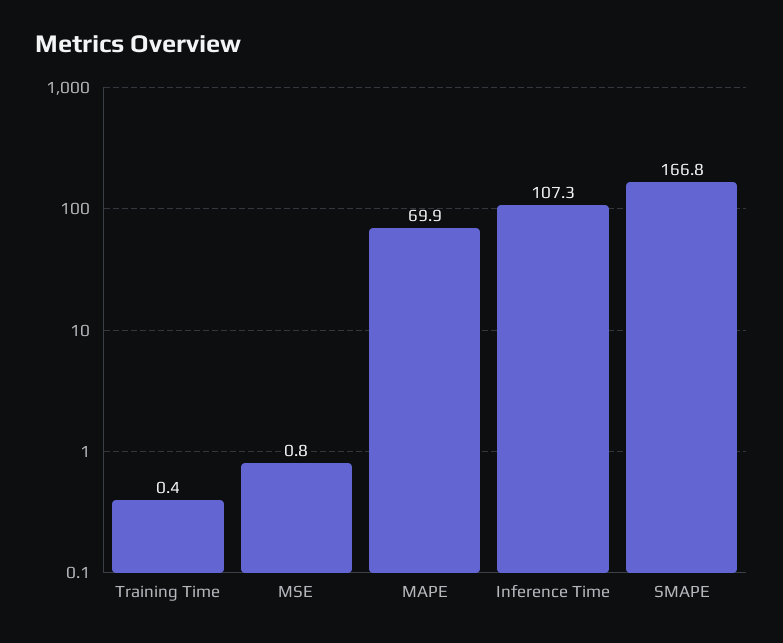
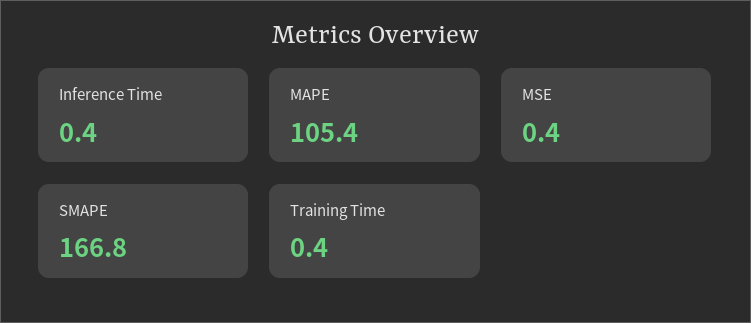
MSE: 0.8 -> 0.4
MAPE: 69.9 -> 105.4
Inference Time: 107.3 -> 0.4

